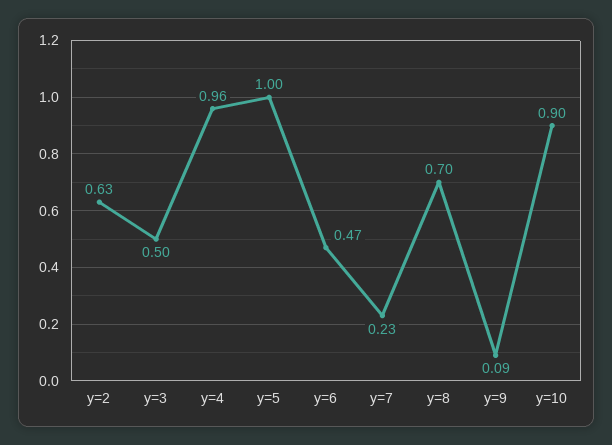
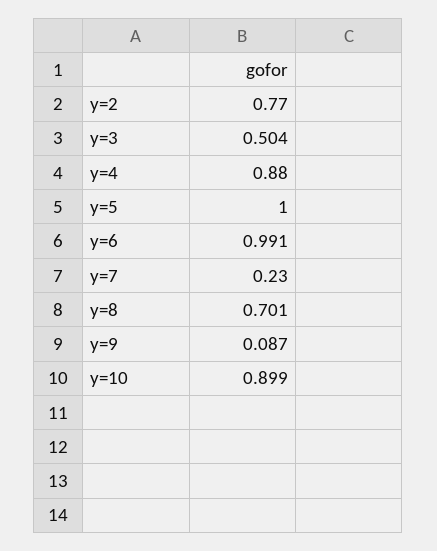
y=2: 0.63 -> 0.77
y=4: 0.96 -> 0.88
y=6: 0.47 -> 0.991

